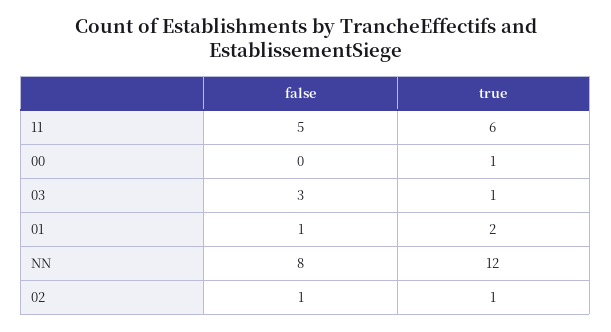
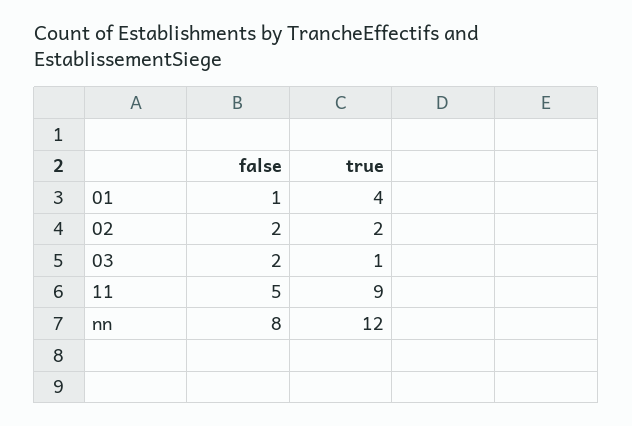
true, 11: 6 -> 9
false, 00: 0 -> none
true, 00: 1 -> none
false, 03: 3 -> 2
true, 01: 2 -> 4
false, 02: 1 -> 2
true, 02: 1 -> 2

